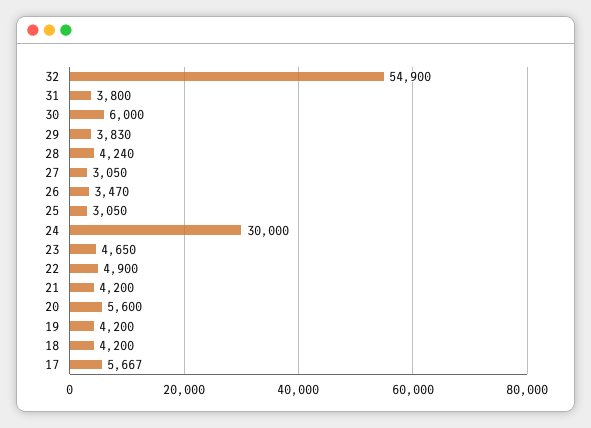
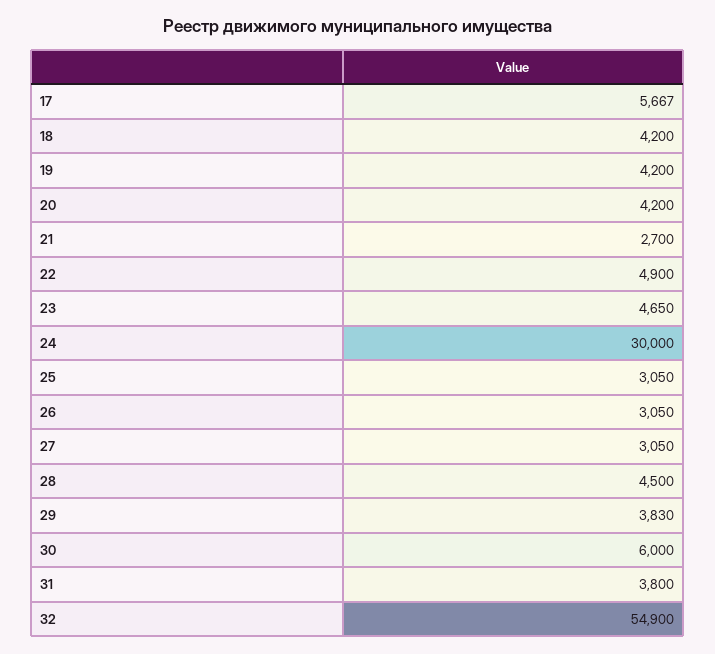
28: 4240 -> 4500
26: 3470 -> 3050
21: 4200 -> 2700
20: 5600 -> 4200

